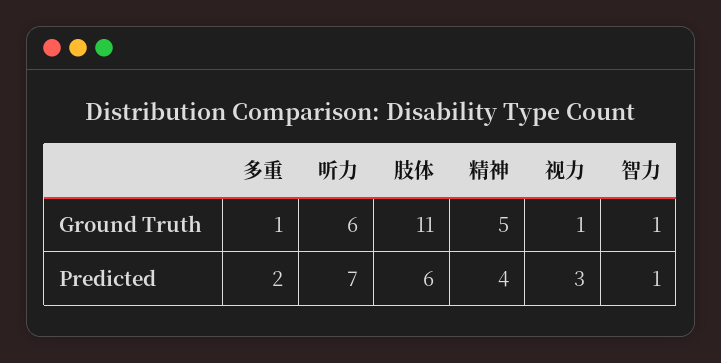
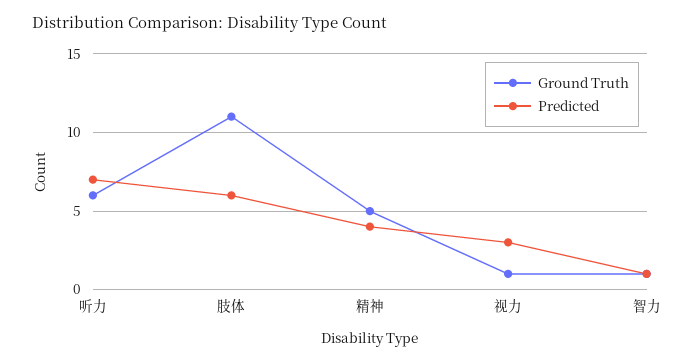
Ground Truth, 多重: 1 -> none
Predicted, 多重: 2 -> none

